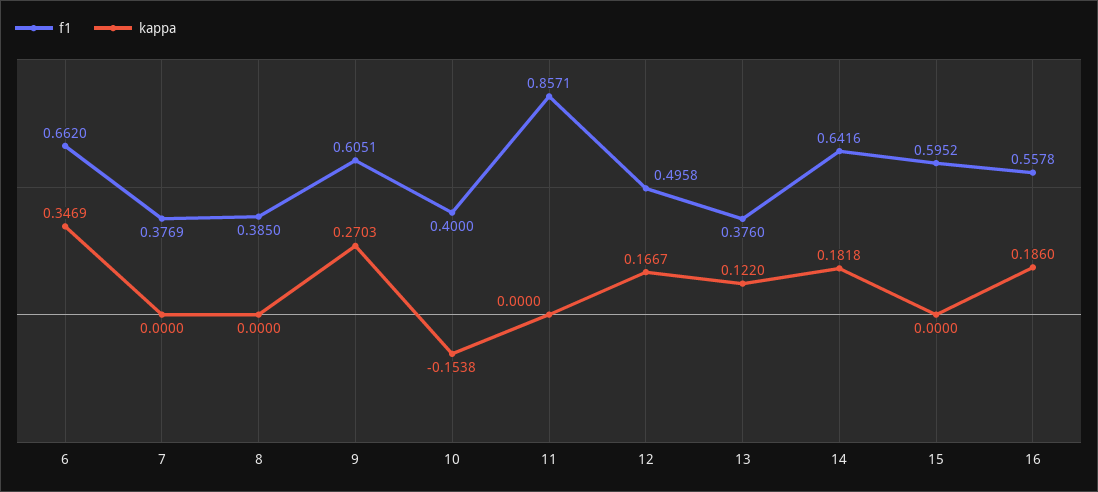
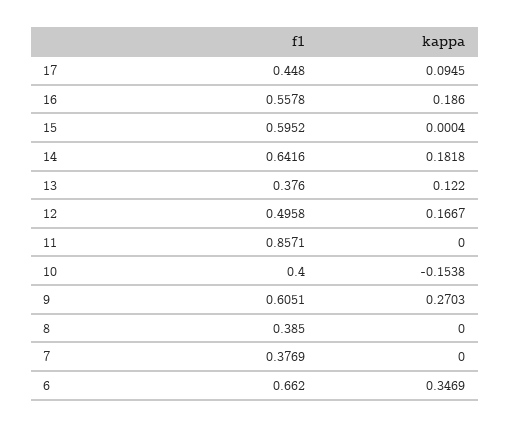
kappa, 15: 0 -> 0.0004
f1, 17: none -> 0.448
kappa, 17: none -> 0.0945

